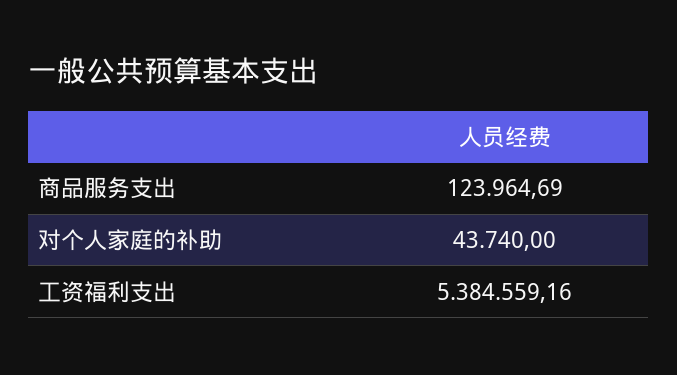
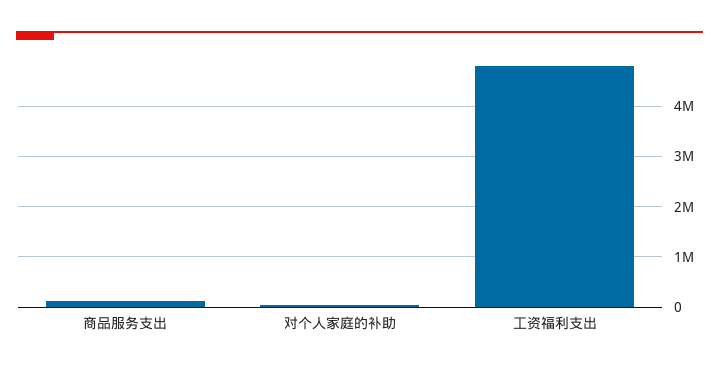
工资福利支出: 5384559.16 -> 4800000

